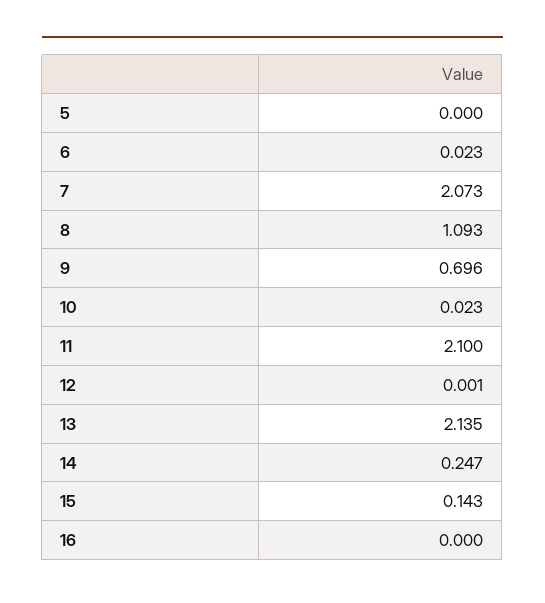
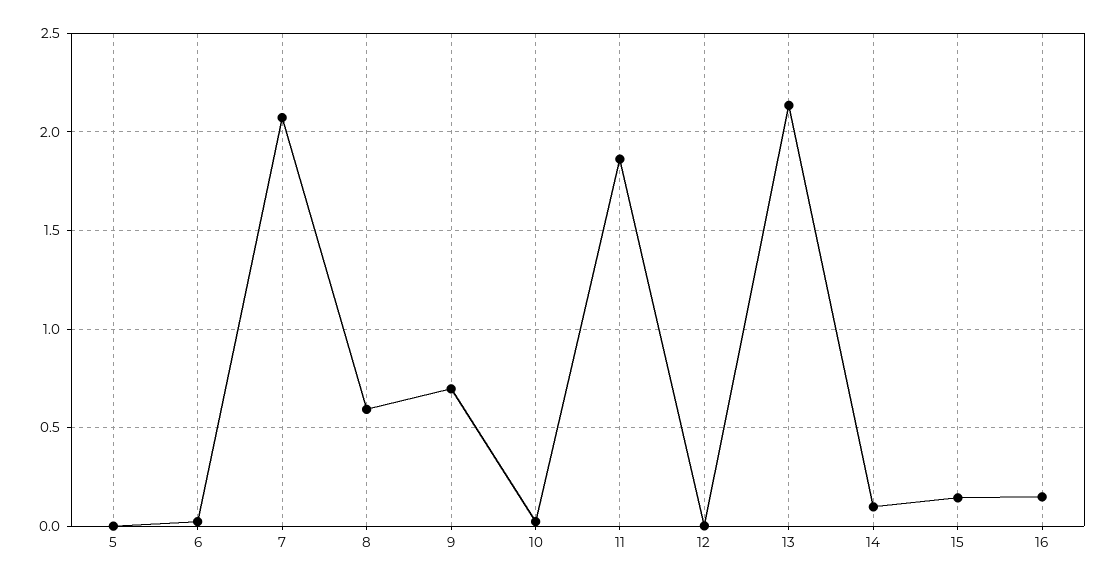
8: 1.093 -> 0.6
11: 2.1 -> 1.85
14: 0.247 -> 0.1
16: 0 -> 0.15

